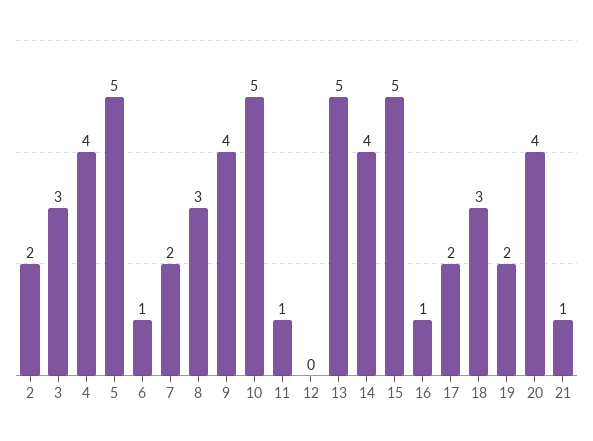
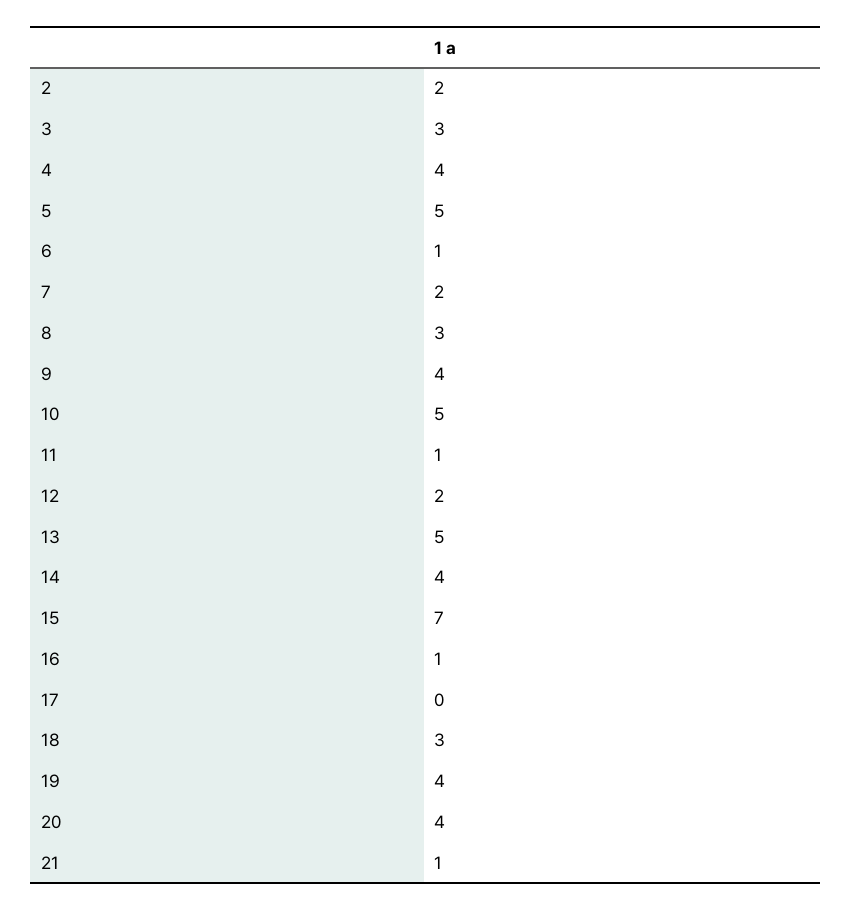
12: 0 -> 2
15: 5 -> 7
17: 2 -> 0
19: 2 -> 4

